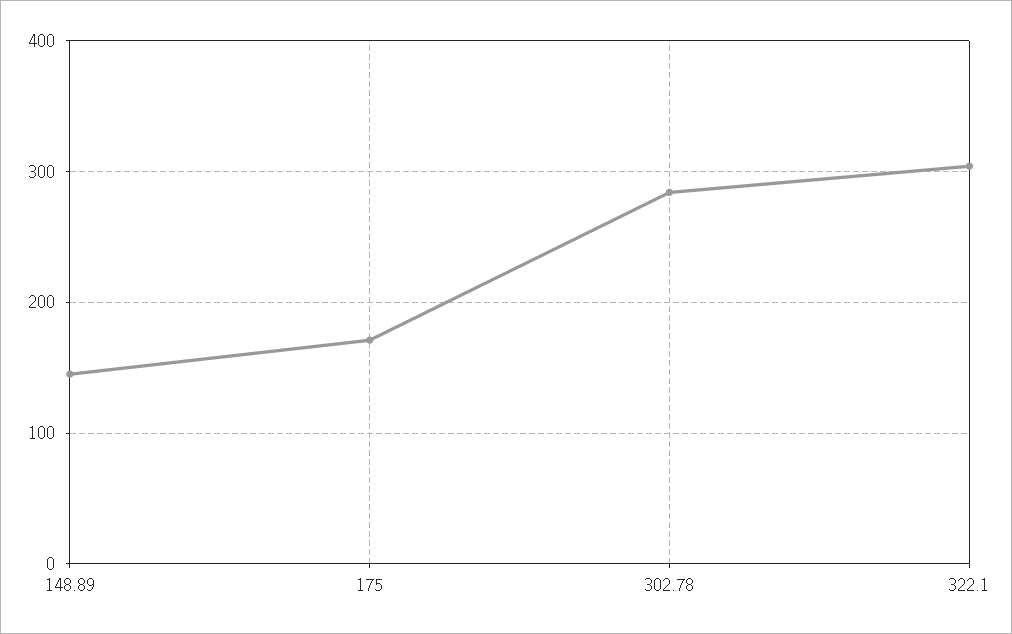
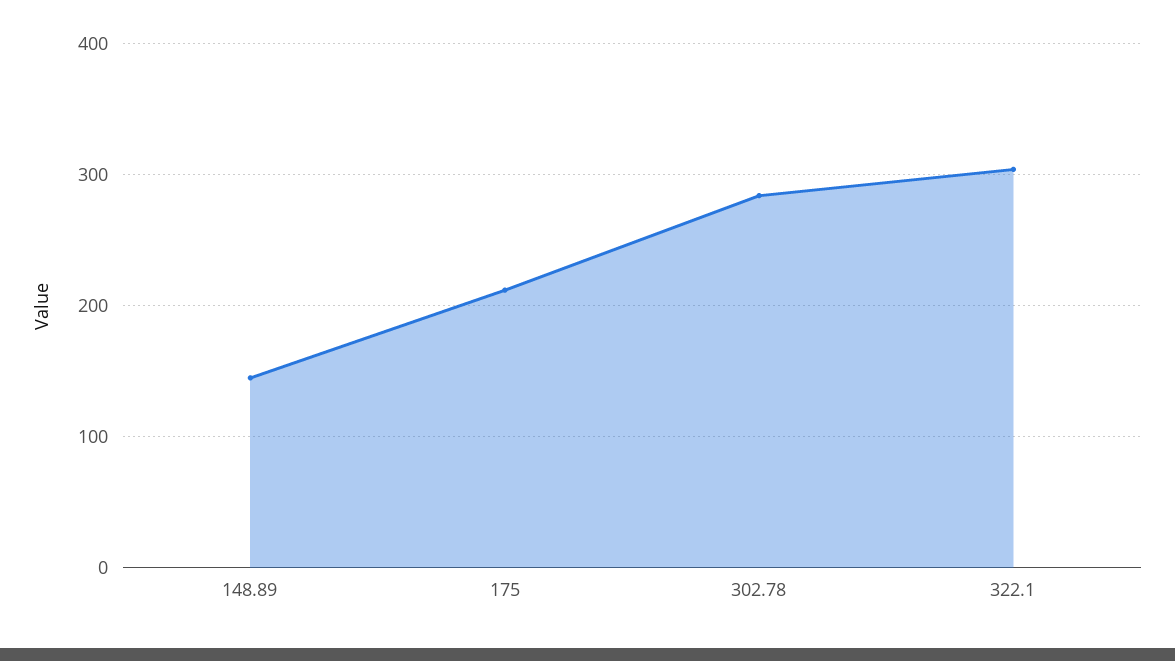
175: 170 -> 210

